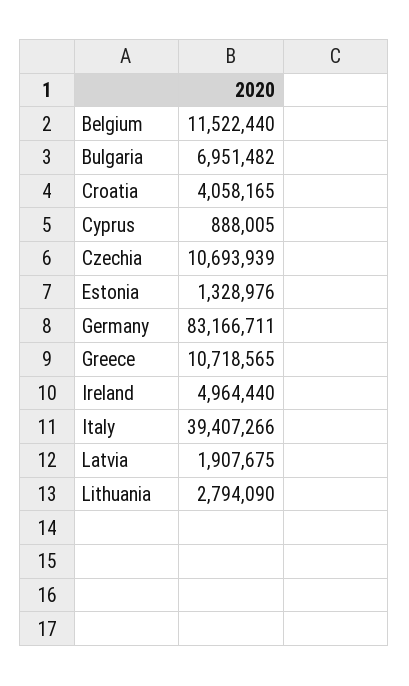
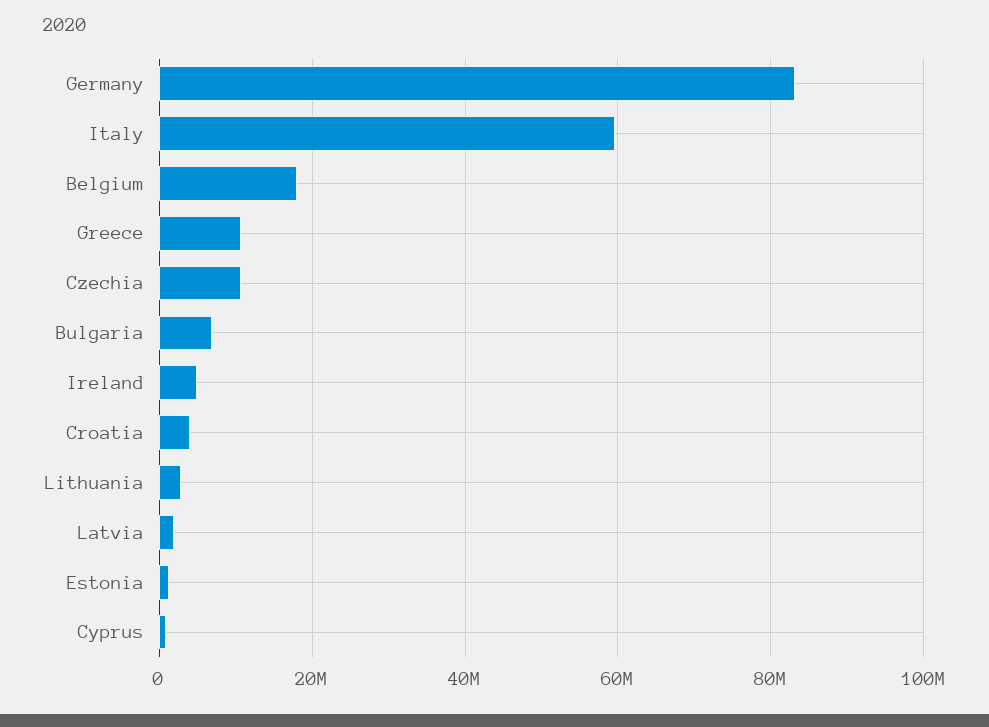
Belgium: 11522440 -> 18000000
Italy: 39407266 -> 60000000

